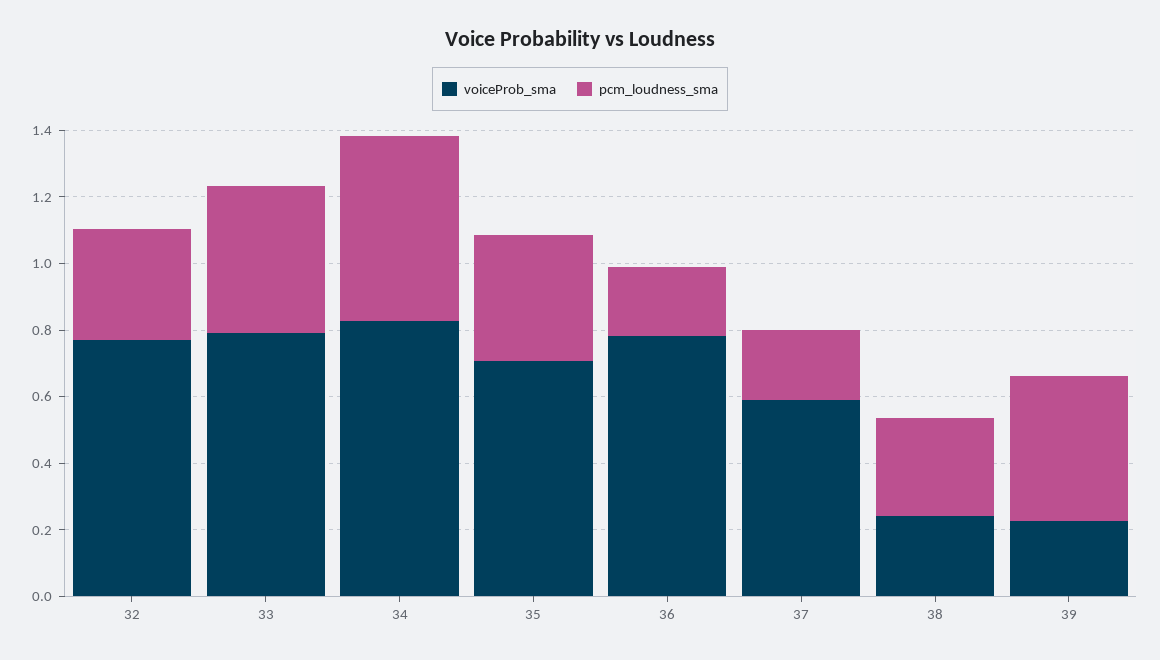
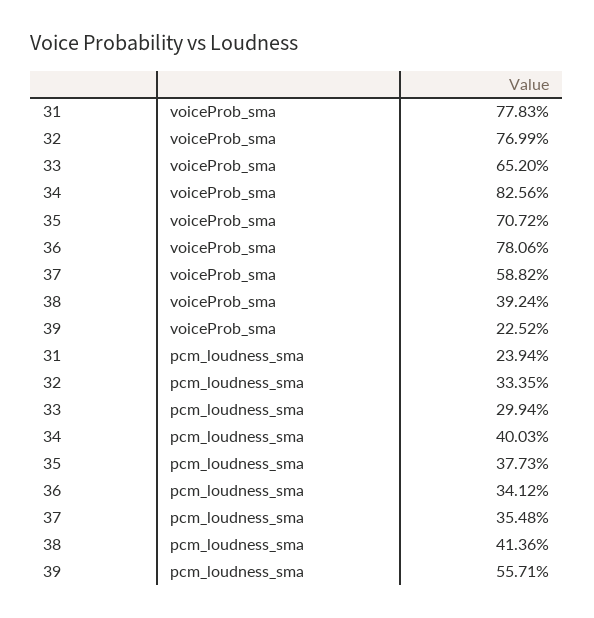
voiceProb_sma, 33: 0.8 -> 0.652
pcm_loudness_sma, 33: 0.45 -> 0.2994
pcm_loudness_sma, 34: 0.55 -> 0.4003
pcm_loudness_sma, 36: 0.2 -> 0.3412
pcm_loudness_sma, 37: 0.2 -> 0.3548
voiceProb_sma, 38: 0.25 -> 0.3924
pcm_loudness_sma, 38: 0.3 -> 0.4136
pcm_loudness_sma, 39: 0.45 -> 0.5571
voiceProb_sma, 31: none -> 0.7783
pcm_loudness_sma, 31: none -> 0.2394

